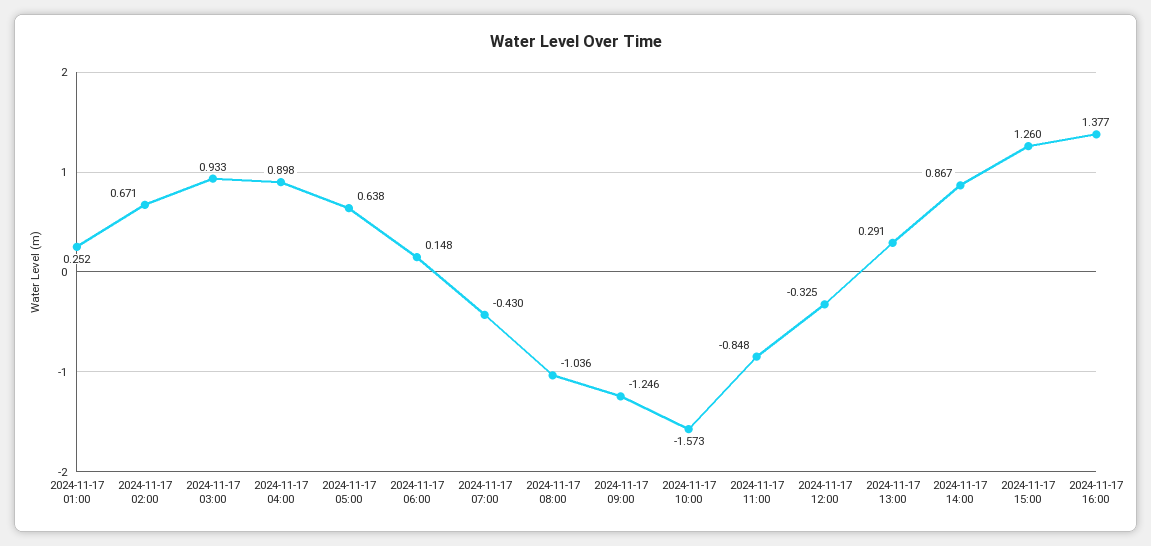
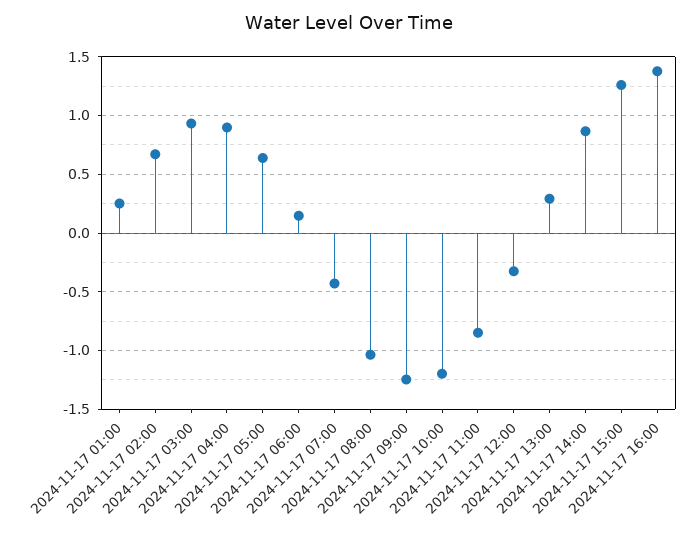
2024-11-17 10:00: -1.573 -> -1.2

